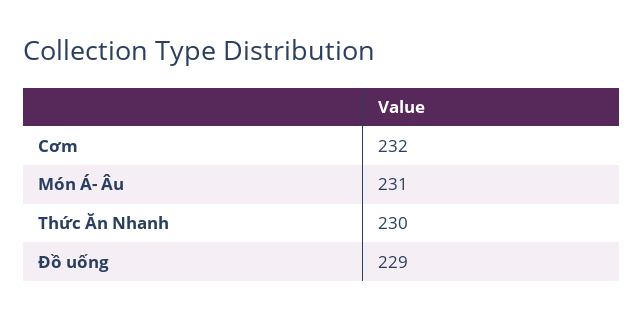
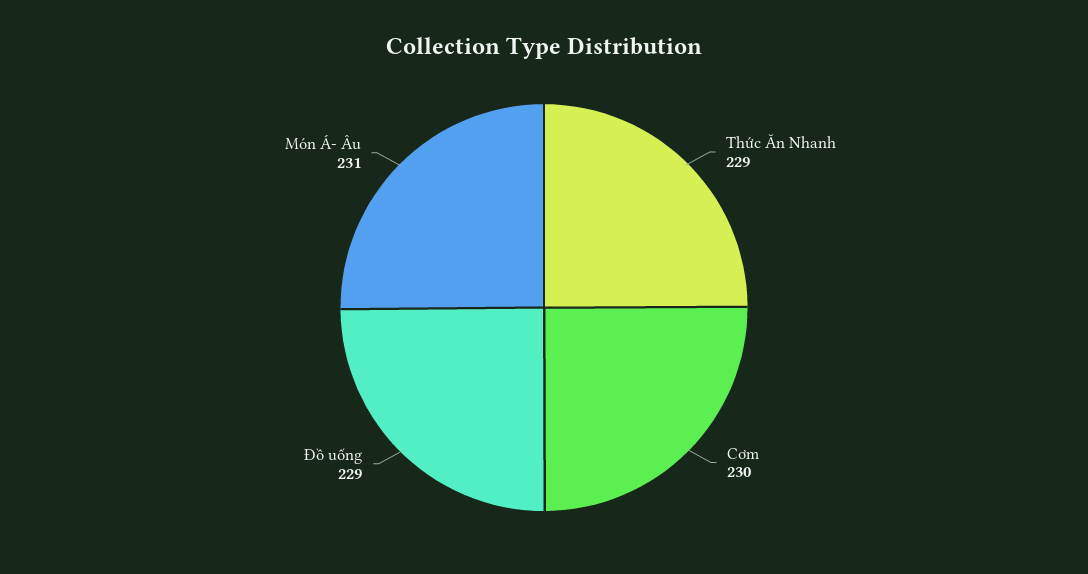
Cơm: 232 -> 230
Thức Ăn Nhanh: 230 -> 229

